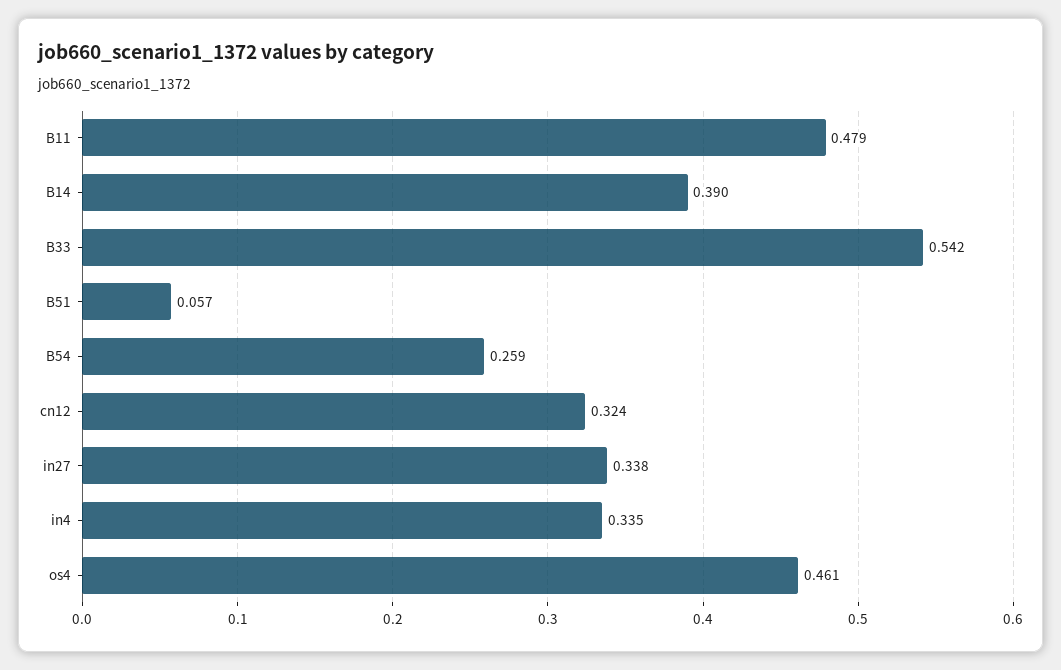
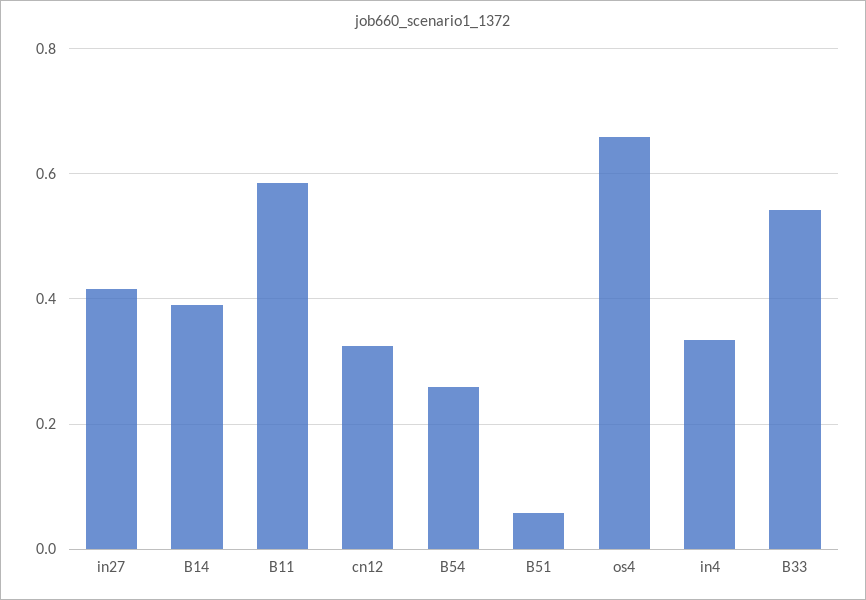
B11: 0.479 -> 0.58
in27: 0.338 -> 0.42
os4: 0.461 -> 0.66

